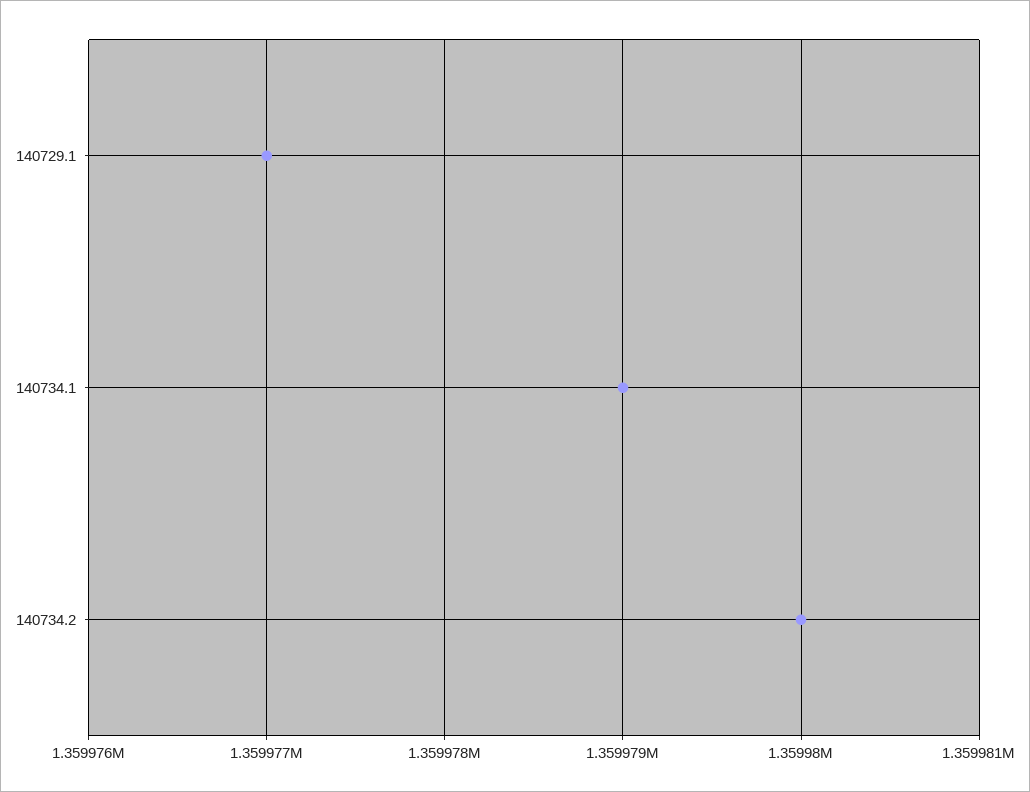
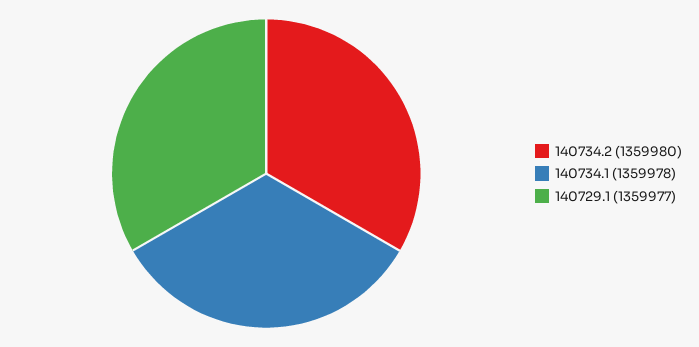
140734.1: 1359979 -> 1359978

